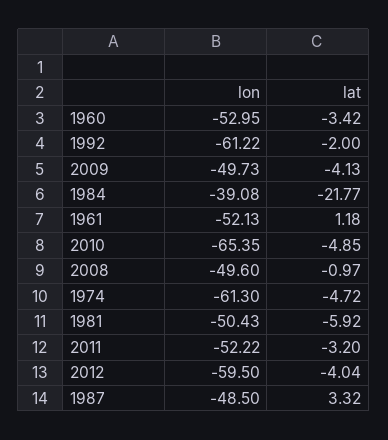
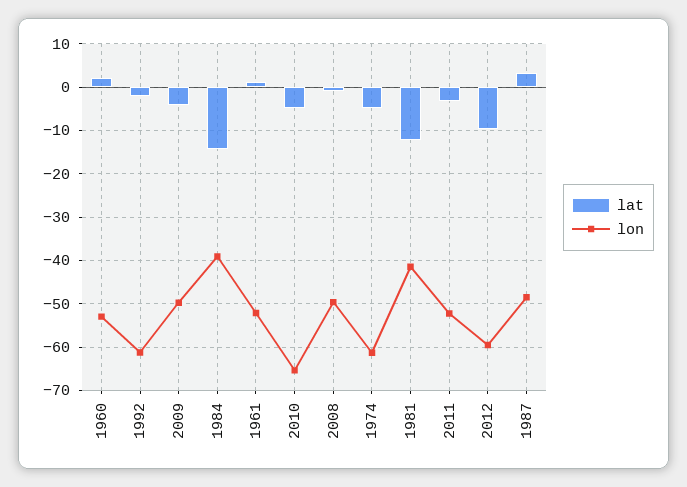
lat, 1960: -3.42 -> 2
lat, 1984: -21.77 -> -14
lon, 1981: -50.43 -> -42
lat, 1981: -5.92 -> -12
lat, 2012: -4.04 -> -10

